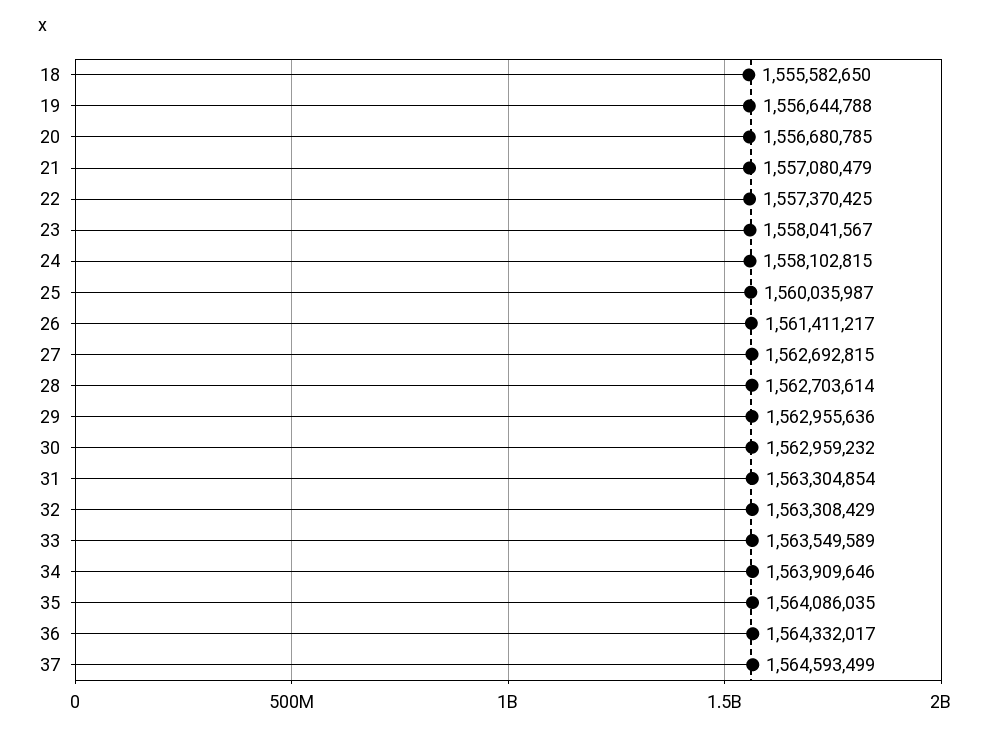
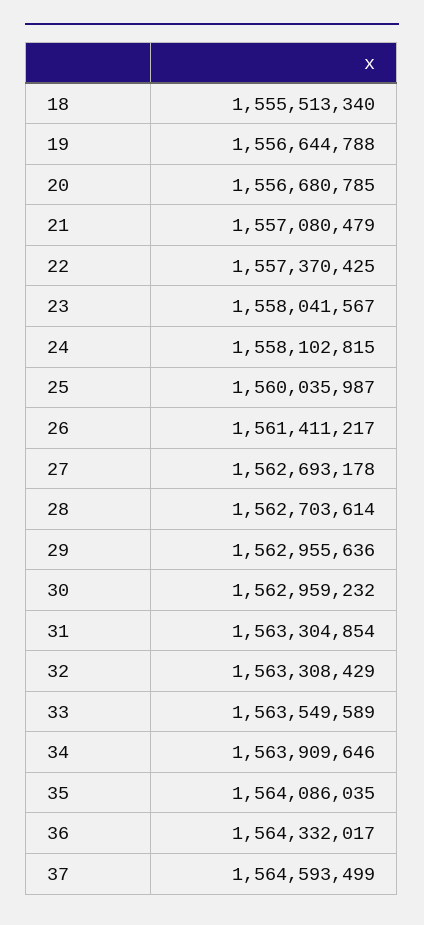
18: 1555582650 -> 1555513340
27: 1562692815 -> 1562693178

